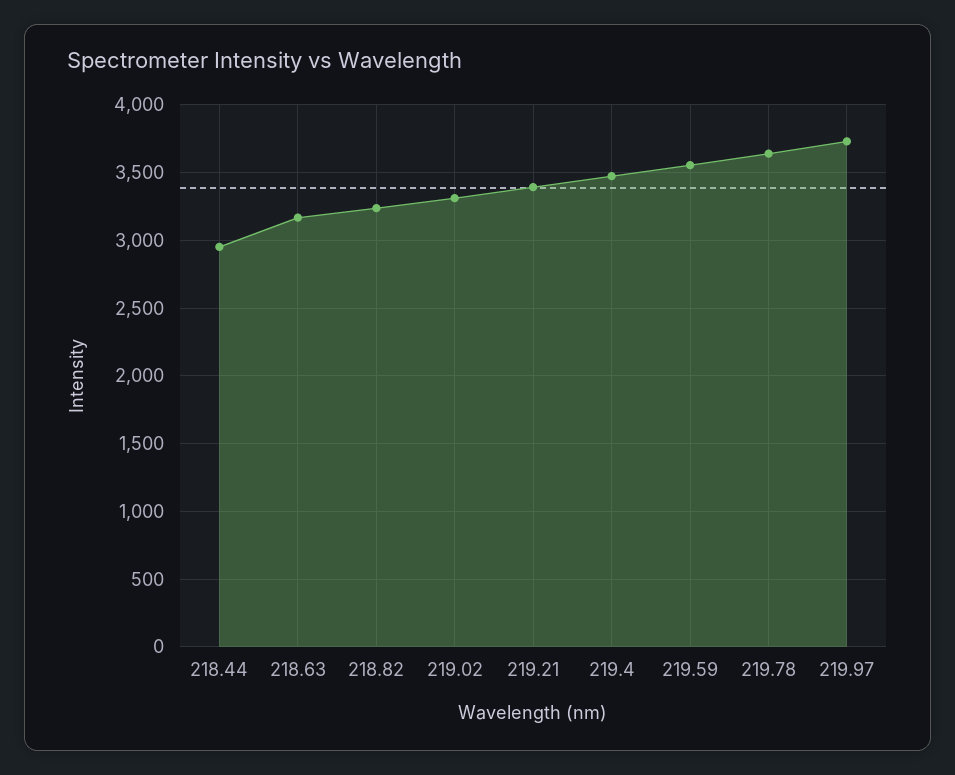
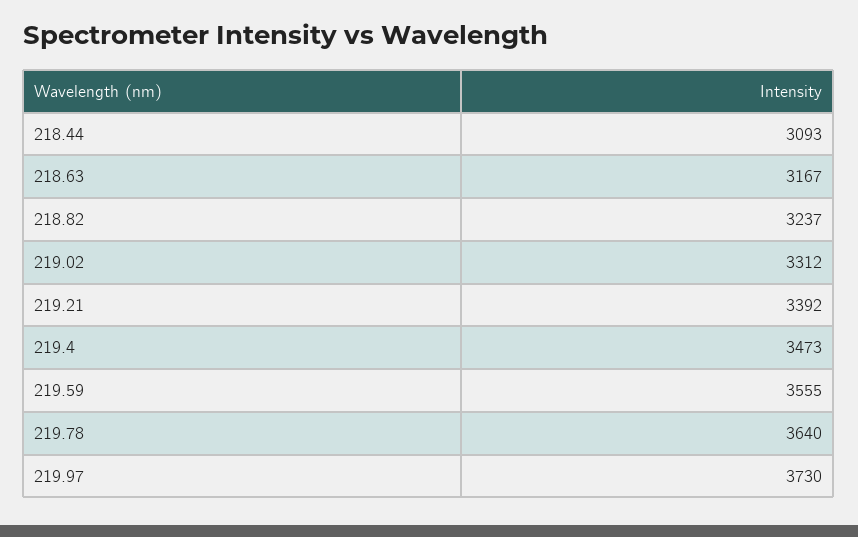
218.44: 2950 -> 3093

